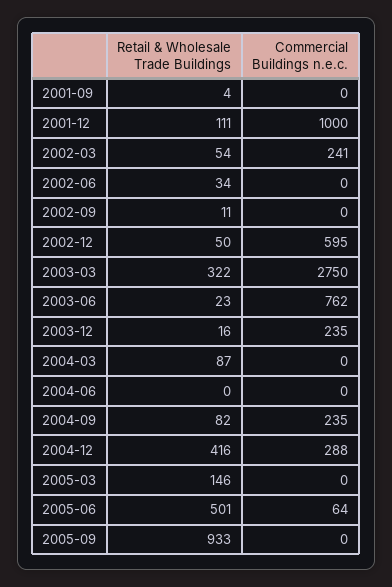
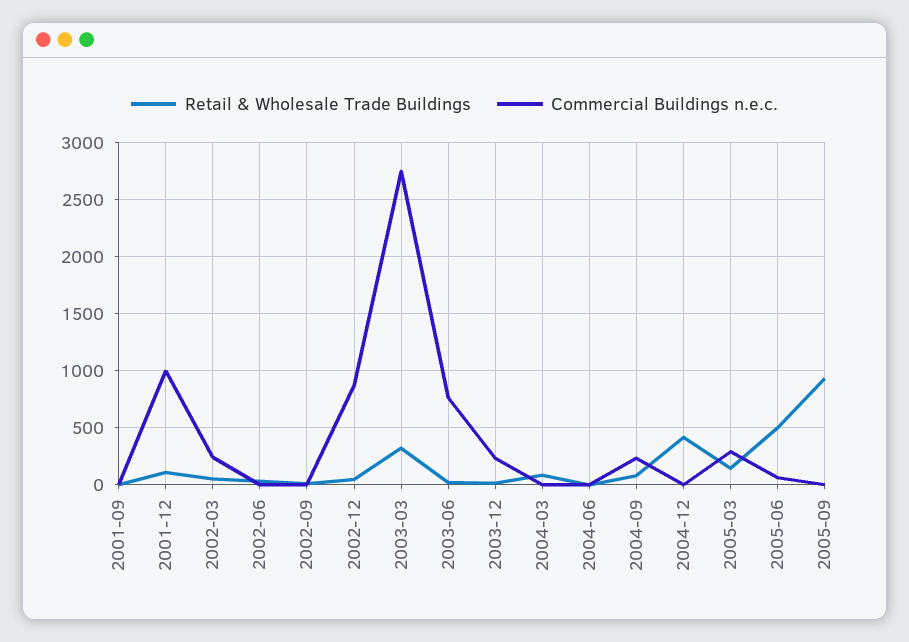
Commercial Buildings n.e.c., 2002-12: 595 -> 900
Commercial Buildings n.e.c., 2004-12: 288 -> 0
Commercial Buildings n.e.c., 2005-03: 0 -> 300

